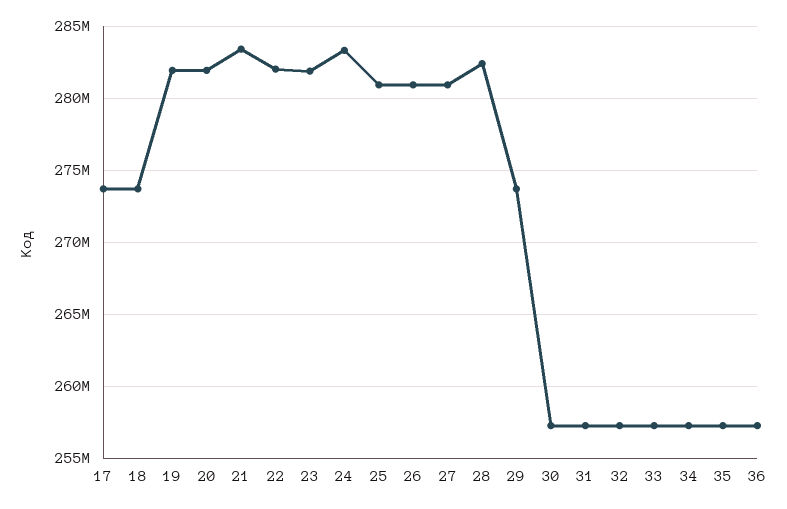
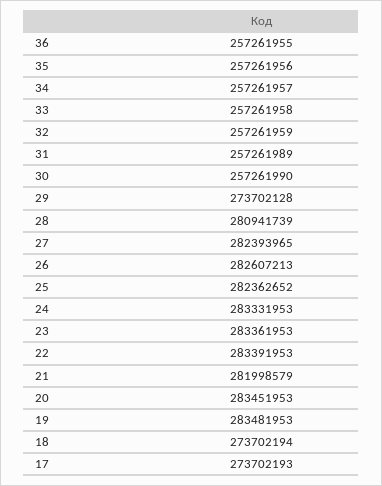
19: 282000000 -> 283481953
20: 282000000 -> 283451953
21: 283500000 -> 281998579
22: 282000000 -> 283391953
23: 282000000 -> 283361953
25: 281000000 -> 282362652
26: 281000000 -> 282607213
27: 281000000 -> 282393965
28: 282500000 -> 280941739

